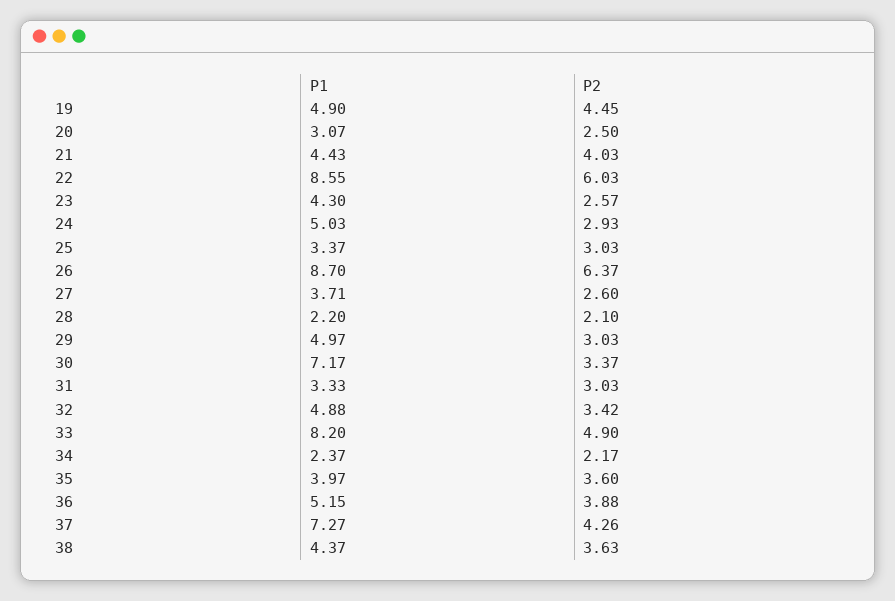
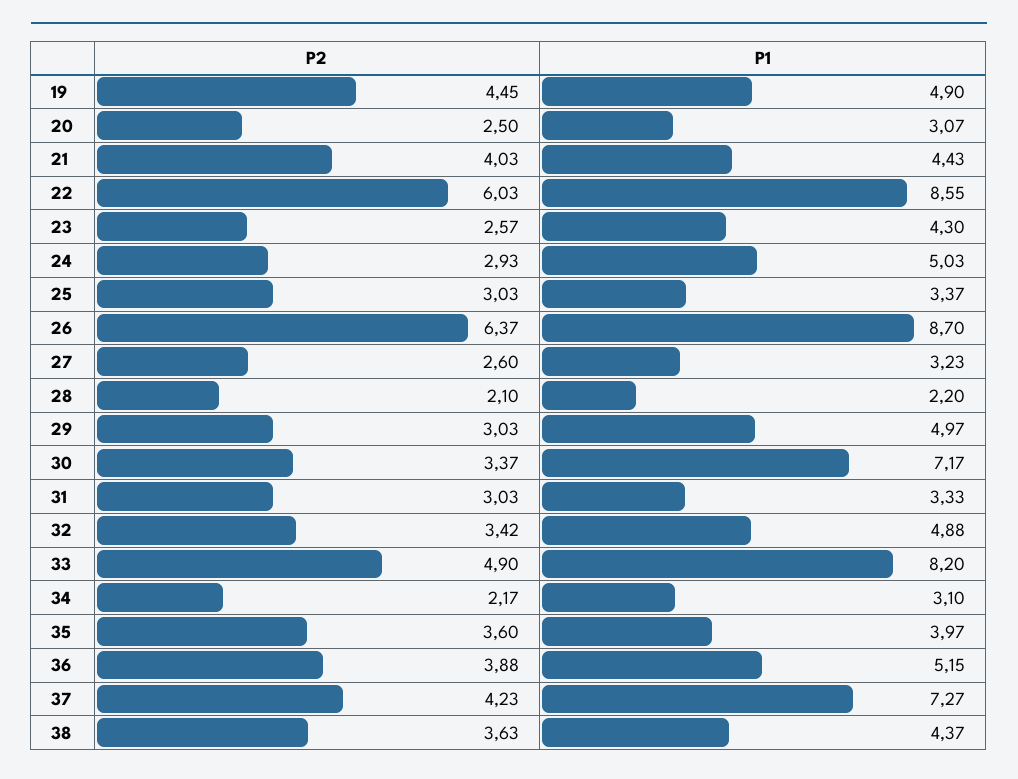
P1, 27: 3.71 -> 3.23
P1, 34: 2.37 -> 3.1
P2, 37: 4.26 -> 4.23

